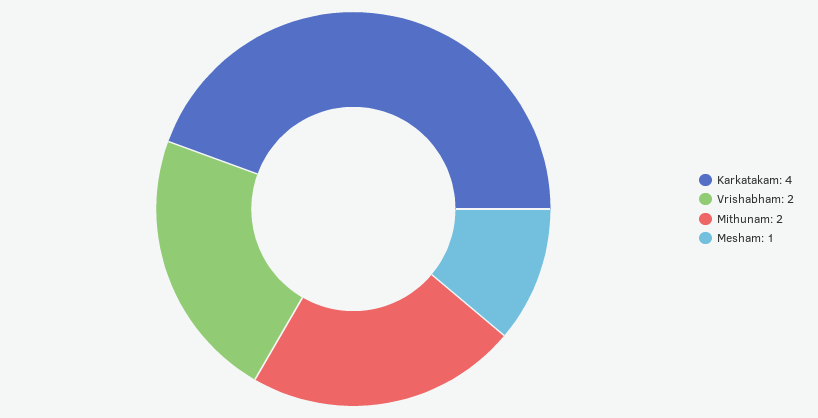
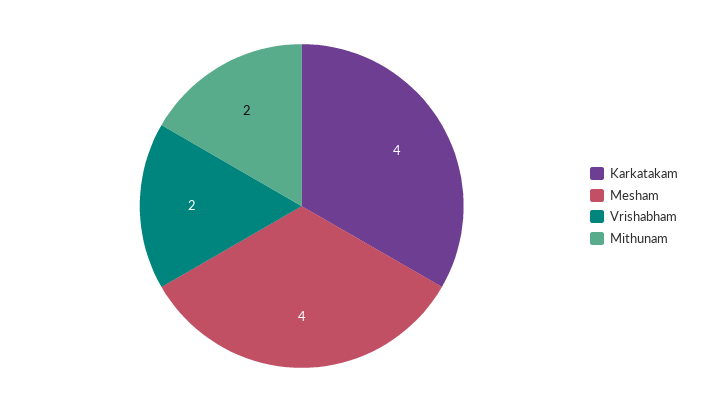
Mesham: 1 -> 4

